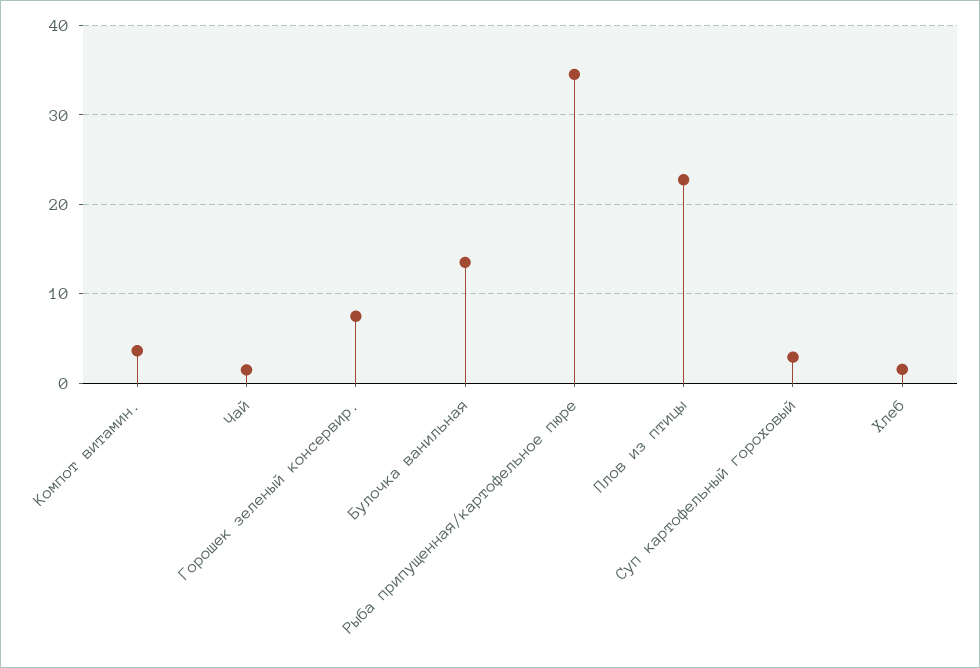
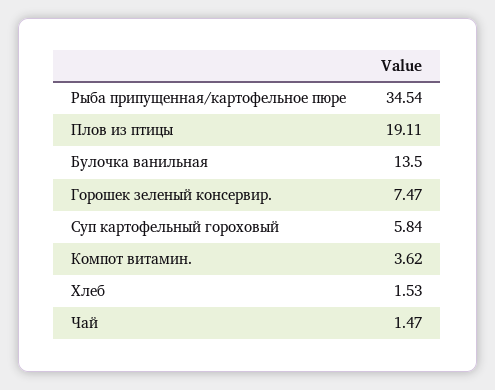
Плов из птицы: 23 -> 19.11
Суп картофельный гороховый: 3 -> 5.84

